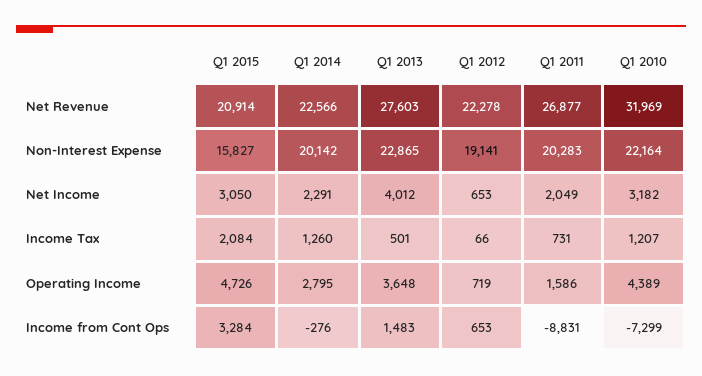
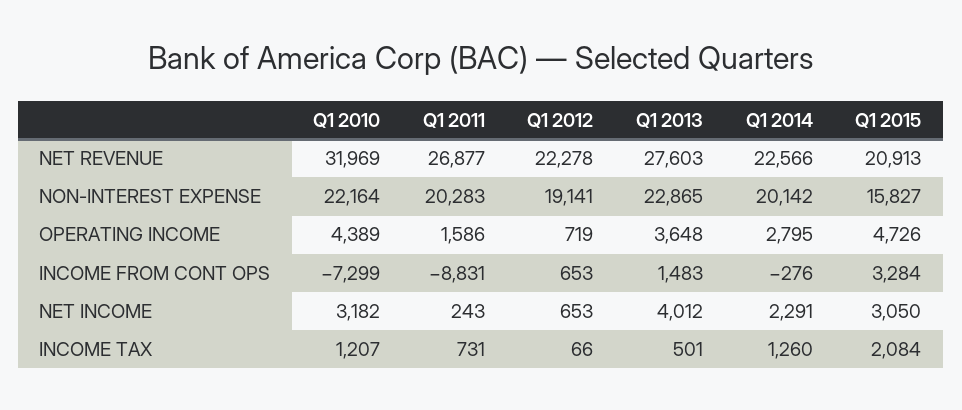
Q1 2015, Net Revenue: 20914 -> 20913
Q1 2011, Net Income: 2049 -> 243

